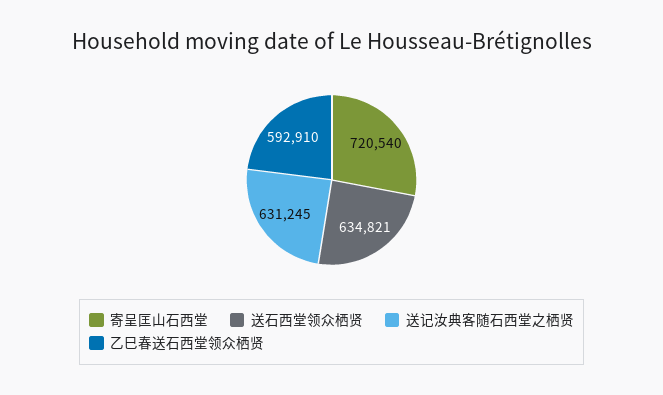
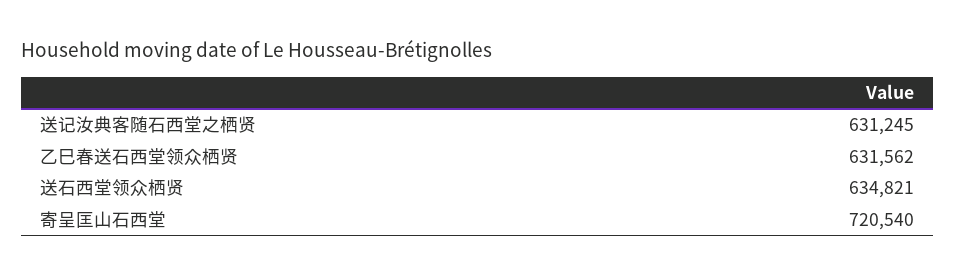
乙巳春送石西堂领众栖贤: 592910 -> 631562

